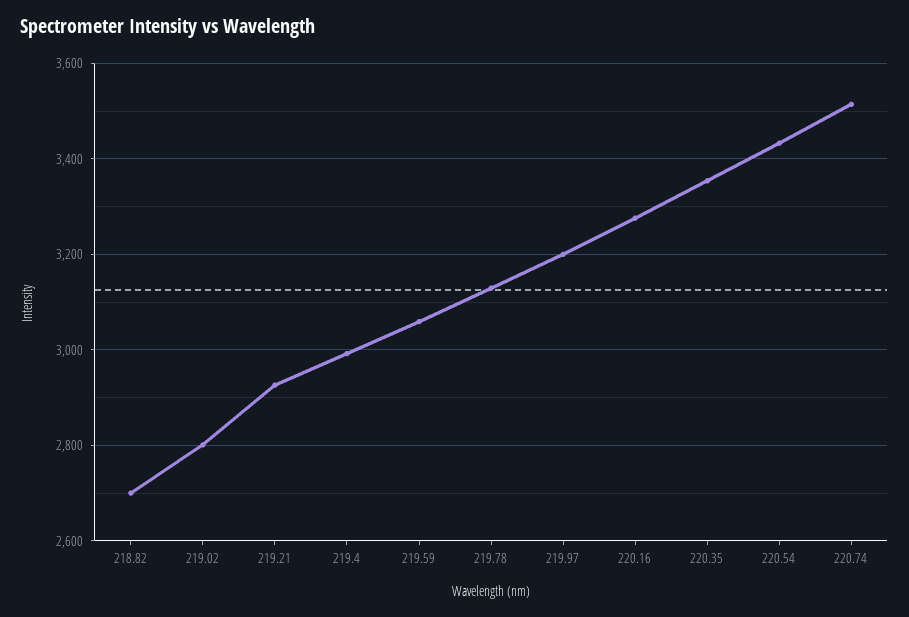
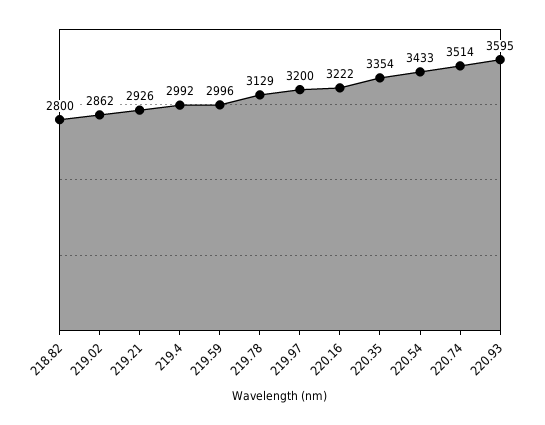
218.82: 2700 -> 2800
219.02: 2800 -> 2862
219.59: 3060 -> 2996
220.16: 3280 -> 3222
220.93: none -> 3595

